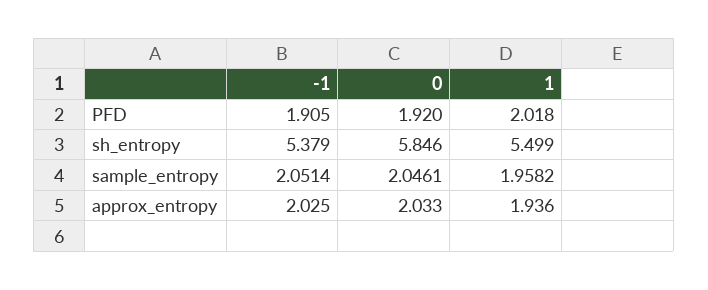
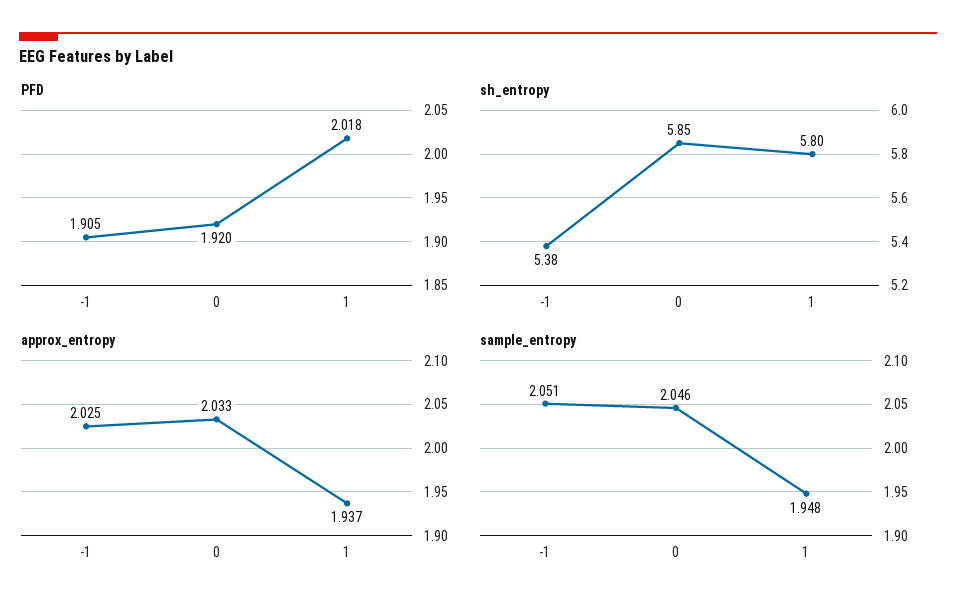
sh_entropy, 1: 5.499 -> 5.8
sample_entropy, 1: 1.9582 -> 1.948
approx_entropy, 1: 1.936 -> 1.937

